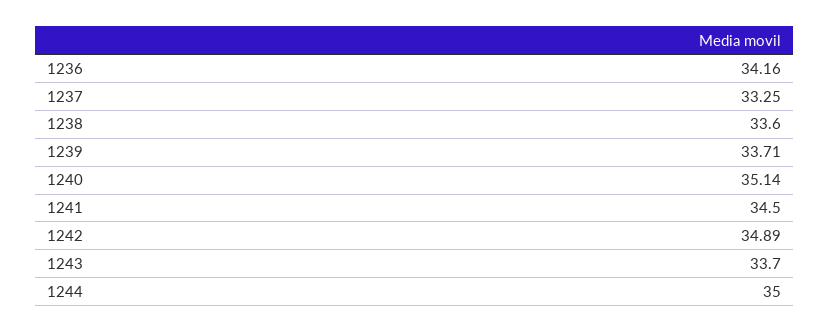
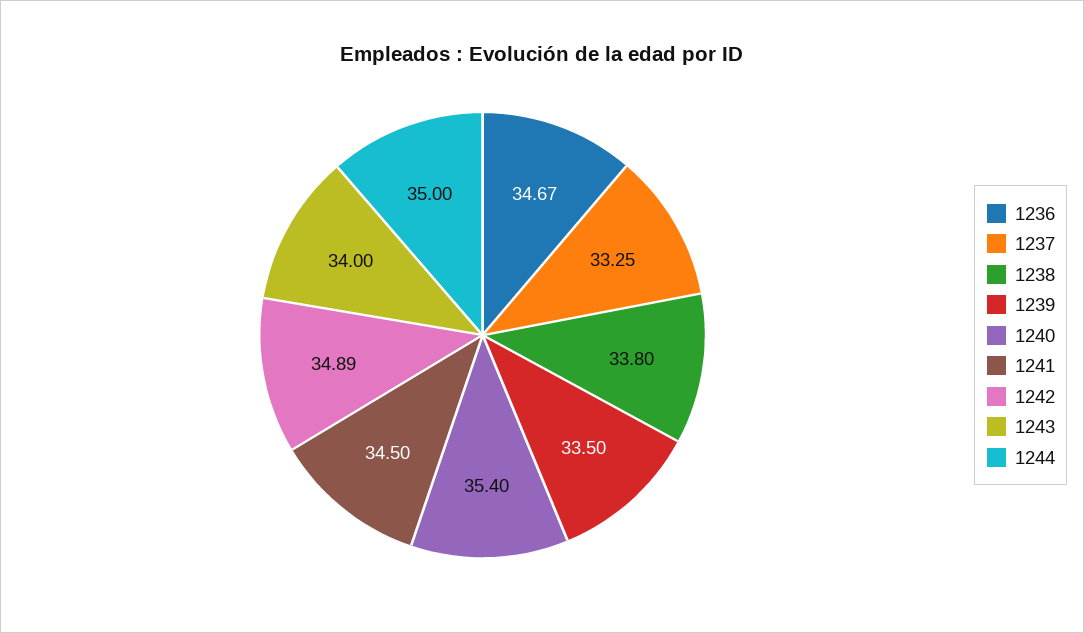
1236: 34.16 -> 34.67
1238: 33.6 -> 33.8
1239: 33.71 -> 33.5
1240: 35.14 -> 35.4
1243: 33.7 -> 34

